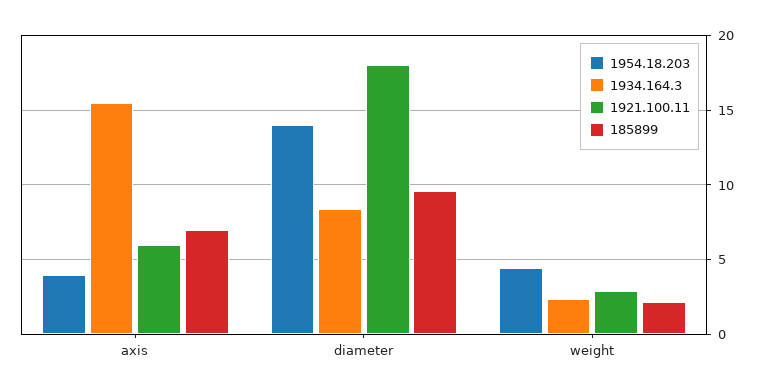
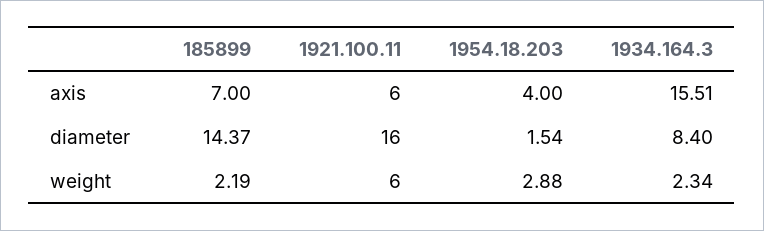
1954.18.203, diameter: 14 -> 1.54
1921.100.11, diameter: 18 -> 16
185899, diameter: 9.5 -> 14.37
1954.18.203, weight: 4.5 -> 2.88
1921.100.11, weight: 3 -> 6

